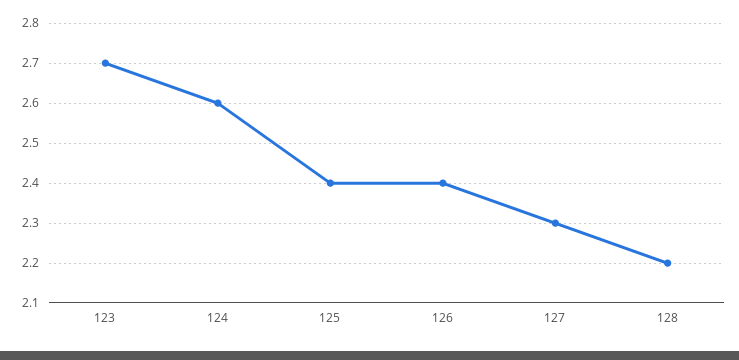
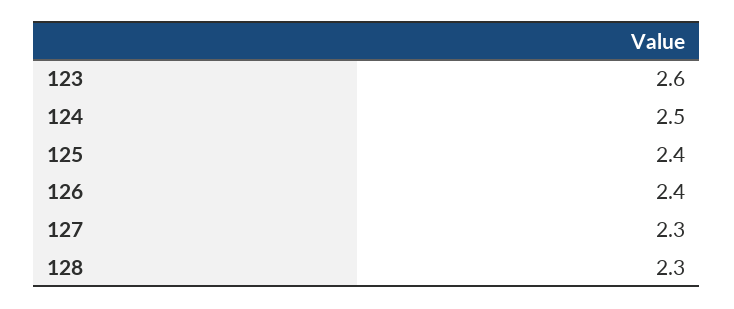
123: 2.7 -> 2.6
124: 2.6 -> 2.5
128: 2.2 -> 2.3

